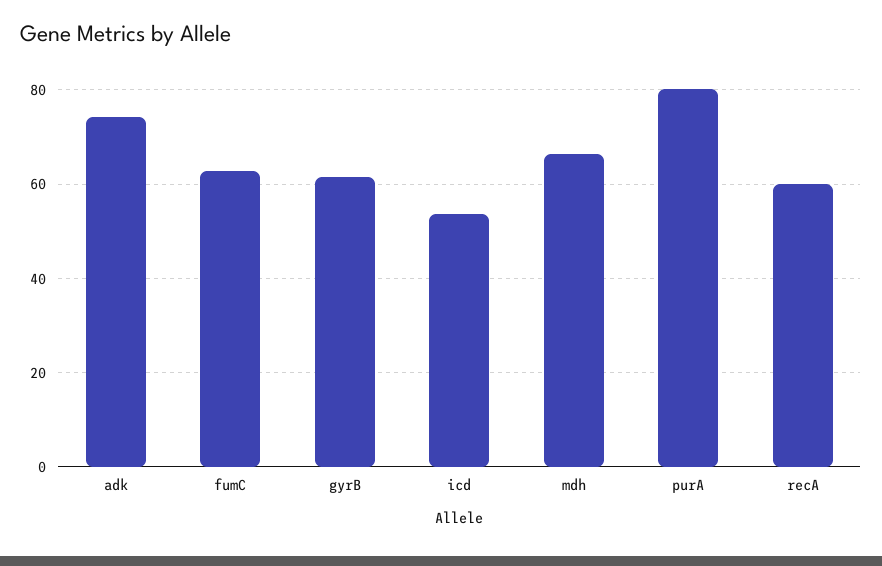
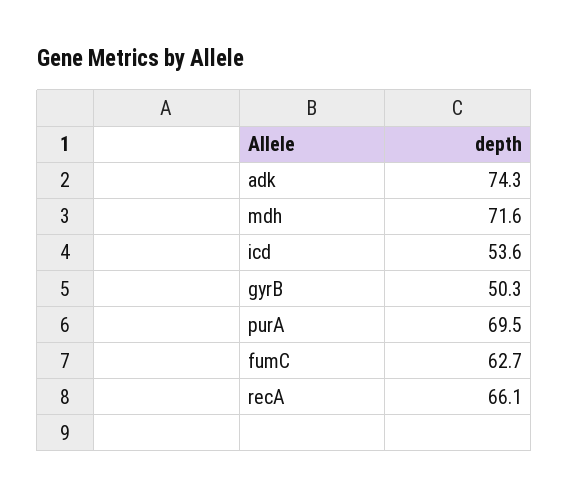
gyrB: 62 -> 50.3
mdh: 66 -> 71.6
purA: 80 -> 69.5
recA: 60 -> 66.1

